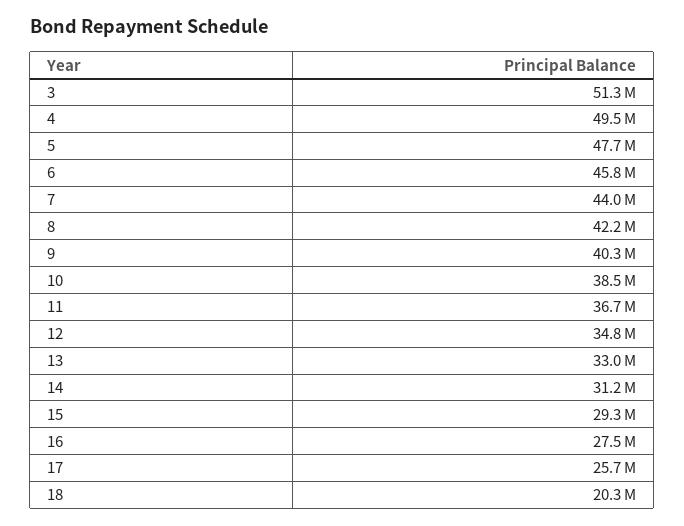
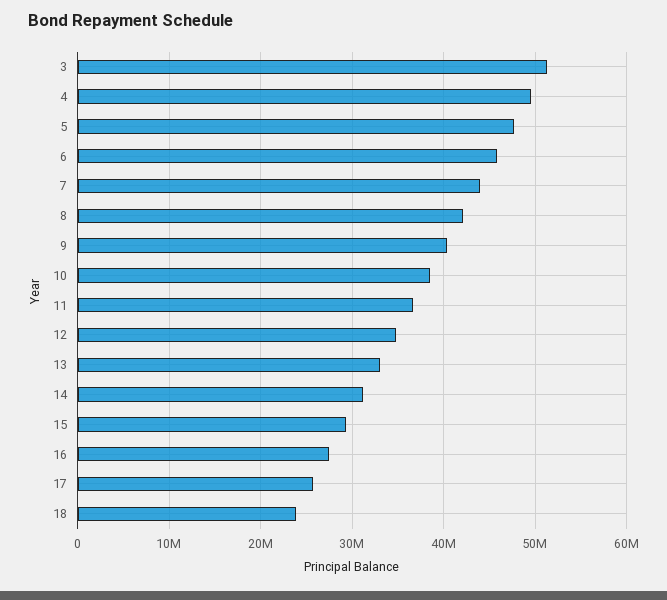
18: 20300000 -> 24000000

